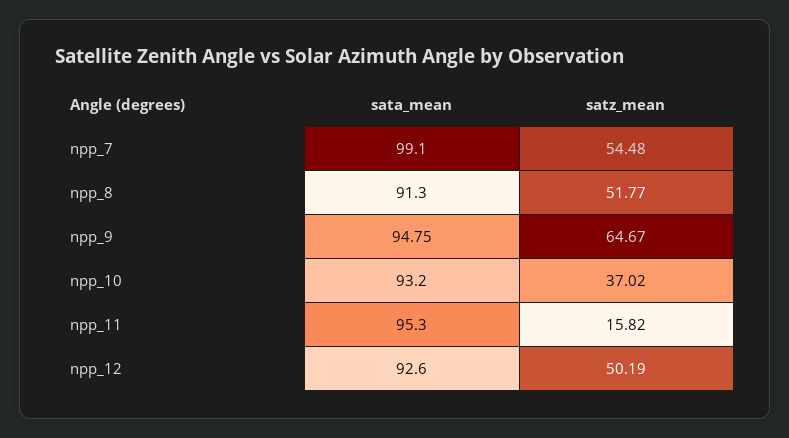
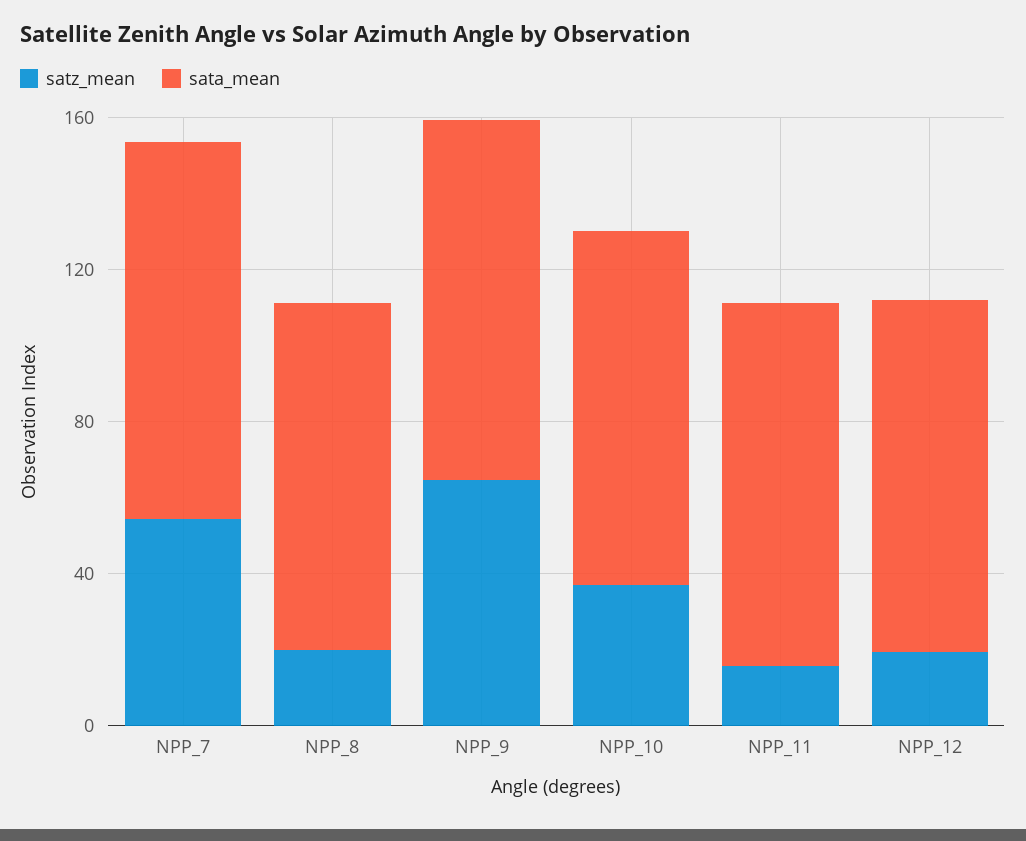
satz_mean, npp_8: 51.77 -> 20
satz_mean, npp_12: 50.19 -> 20

